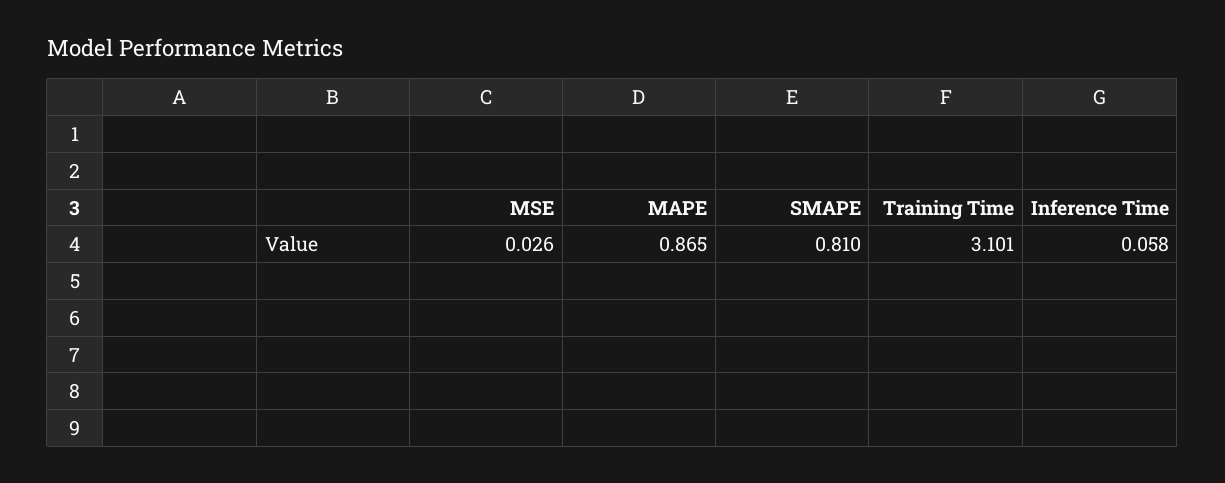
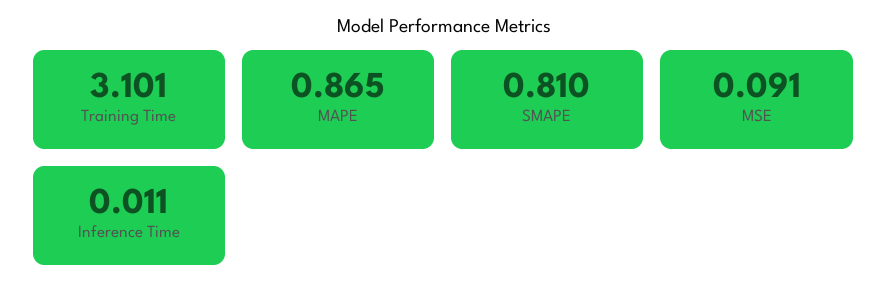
MSE: 0.026 -> 0.091
Inference Time: 0.058 -> 0.011

